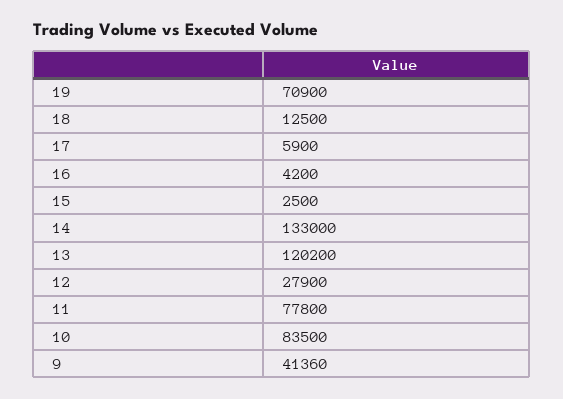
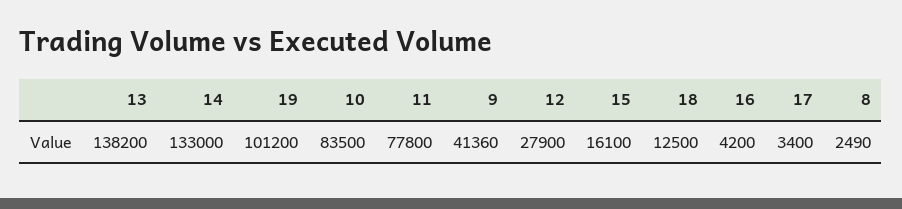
19: 70900 -> 101200
17: 5900 -> 3400
15: 2500 -> 16100
13: 120200 -> 138200
8: none -> 2490

